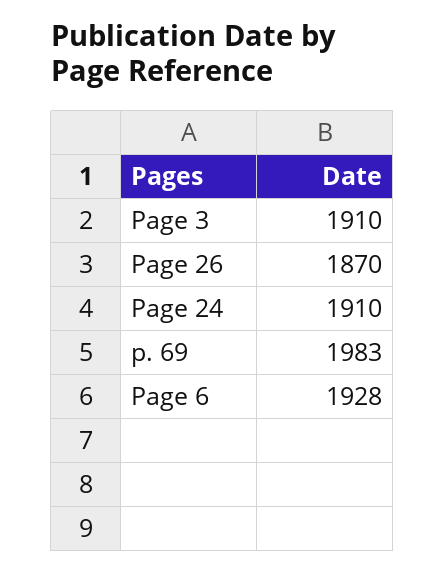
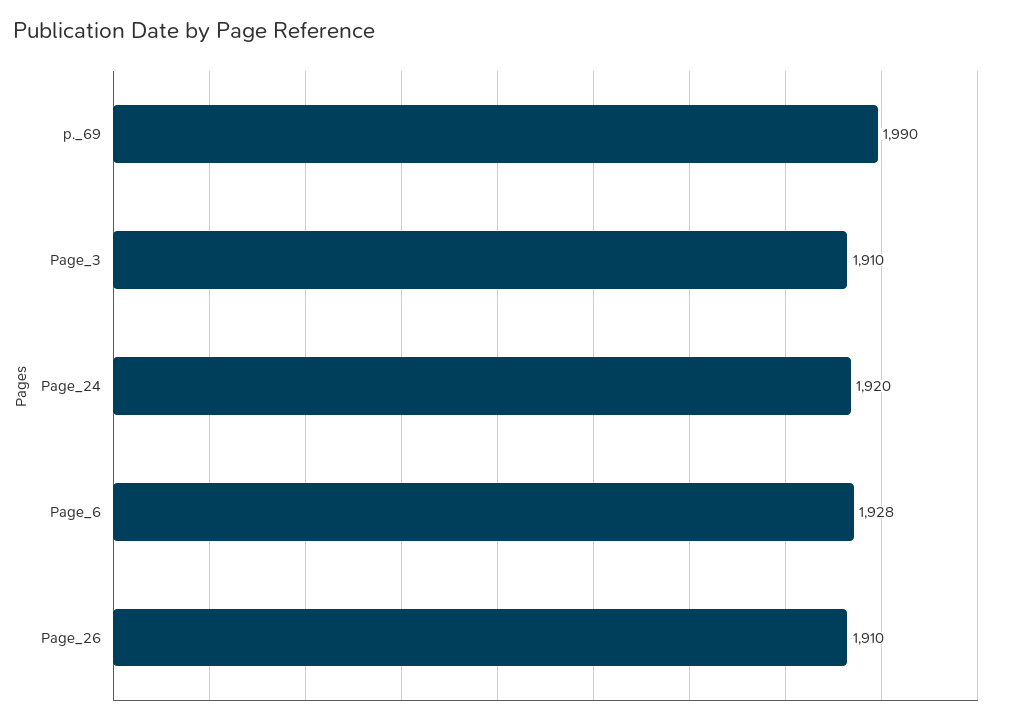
Page 26: 1870 -> 1910
Page 24: 1910 -> 1920
p. 69: 1983 -> 1990

